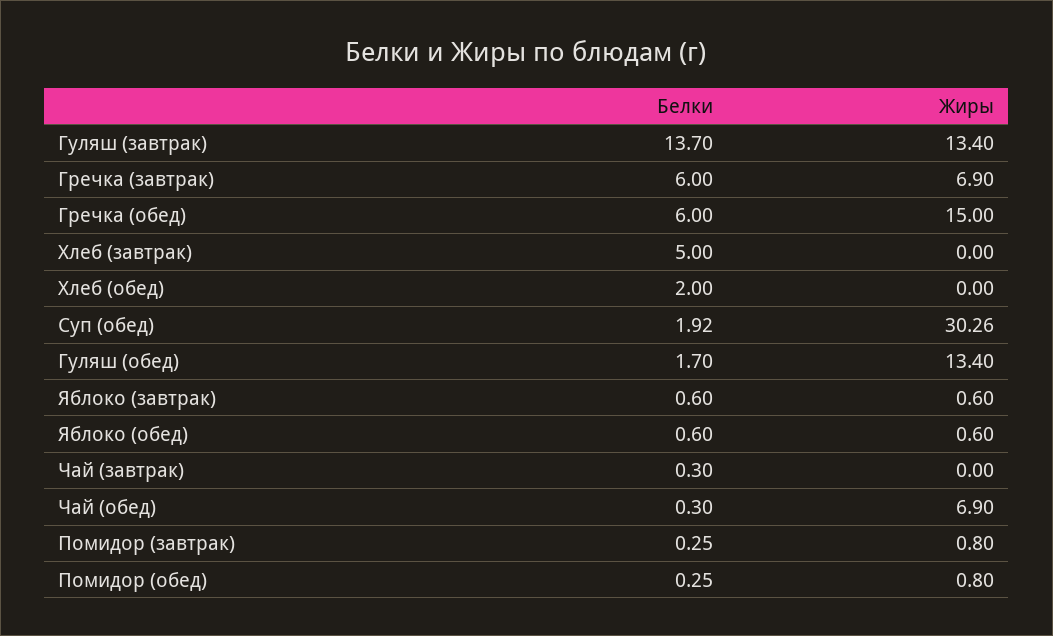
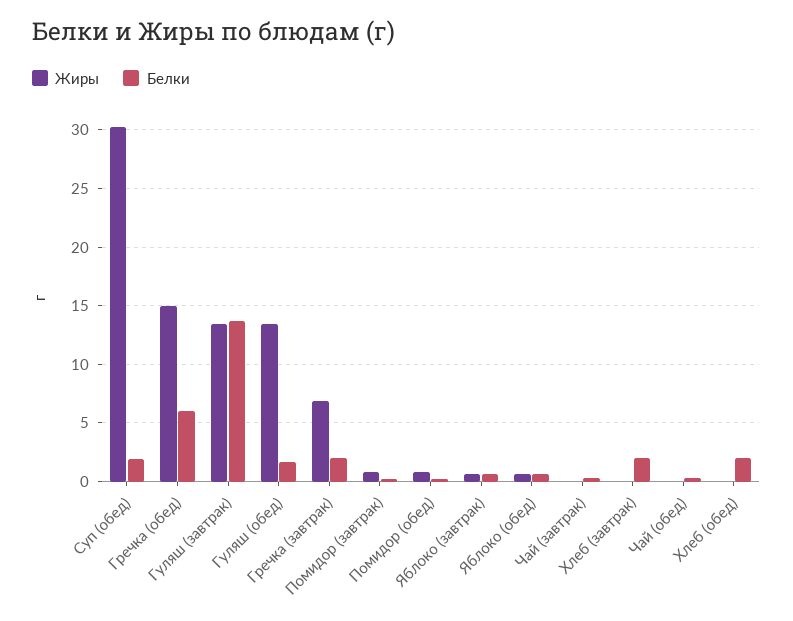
Белки, Гречка (завтрак): 6 -> 2
Белки, Хлеб (завтрак): 5 -> 2
Жиры, Чай (обед): 6.9 -> 0

